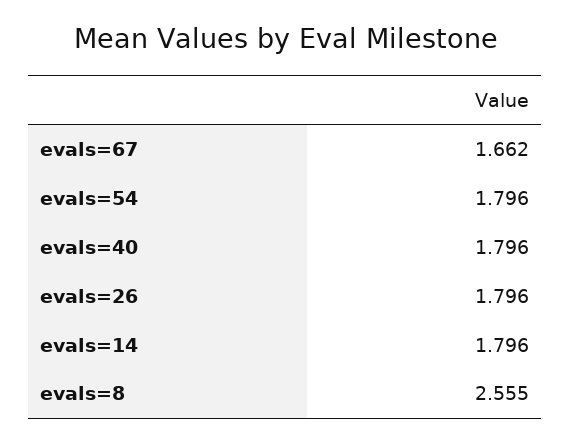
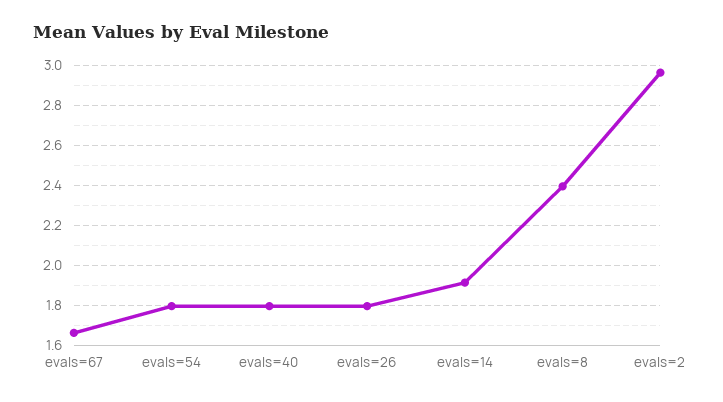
evals=14: 1.796 -> 1.9
evals=8: 2.555 -> 2.4
evals=2: none -> 2.95

